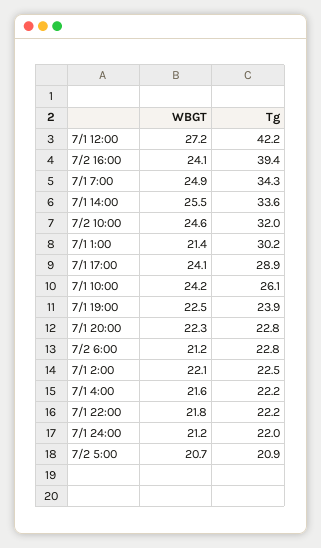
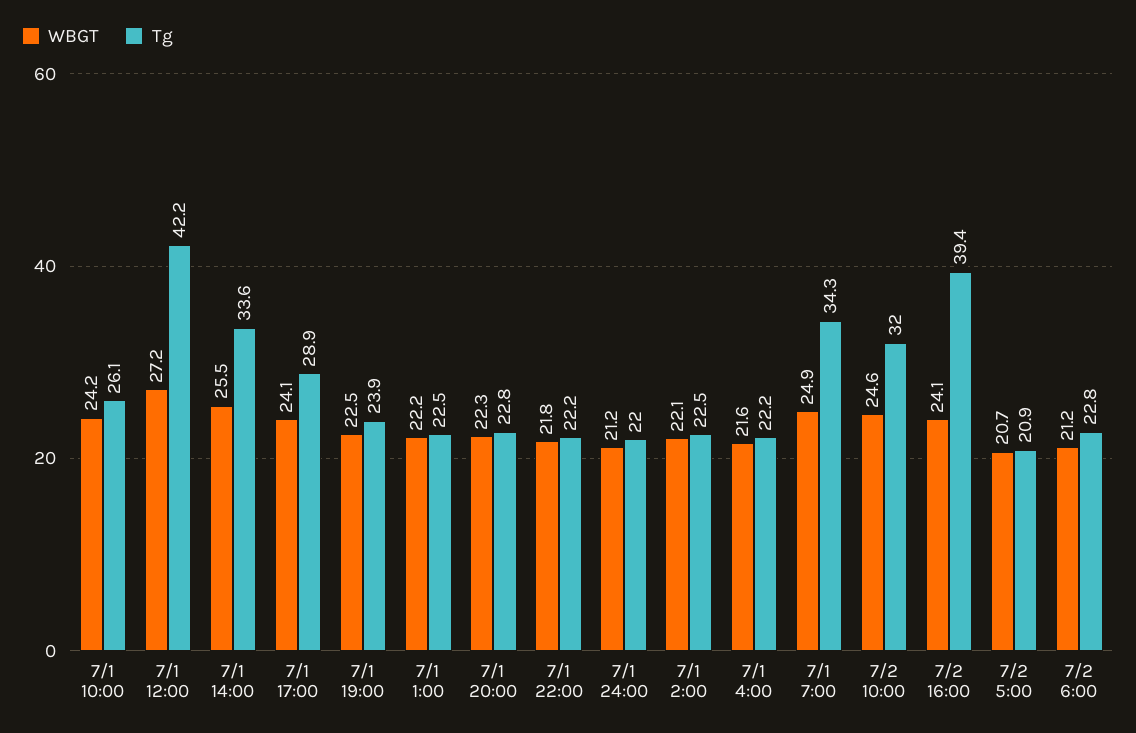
WBGT, 7/1 1:00: 21.4 -> 22.2
Tg, 7/1 1:00: 30.2 -> 22.5

